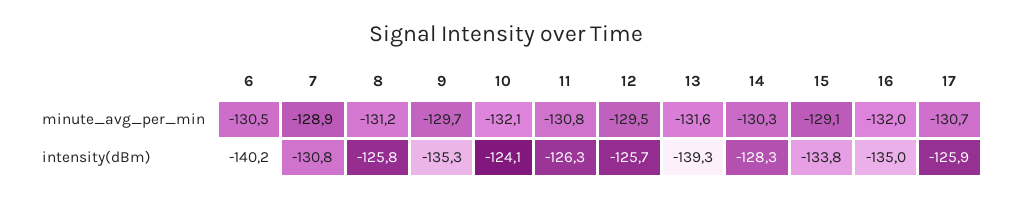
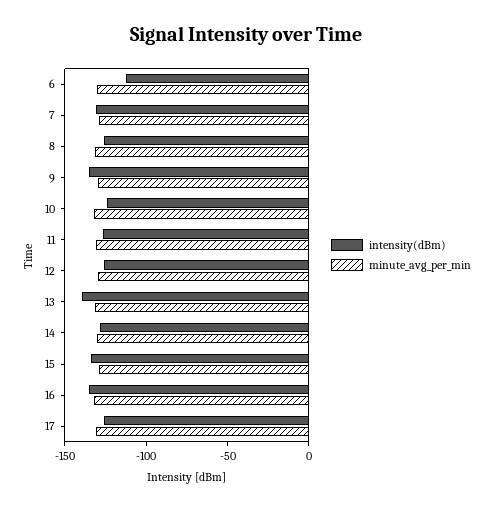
intensity(dBm), 6: -140.2 -> -110

